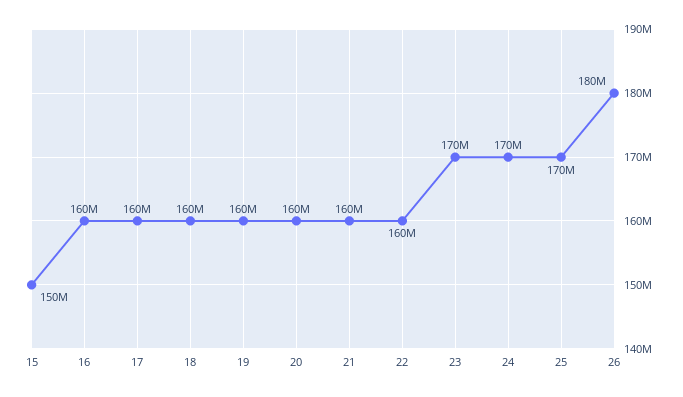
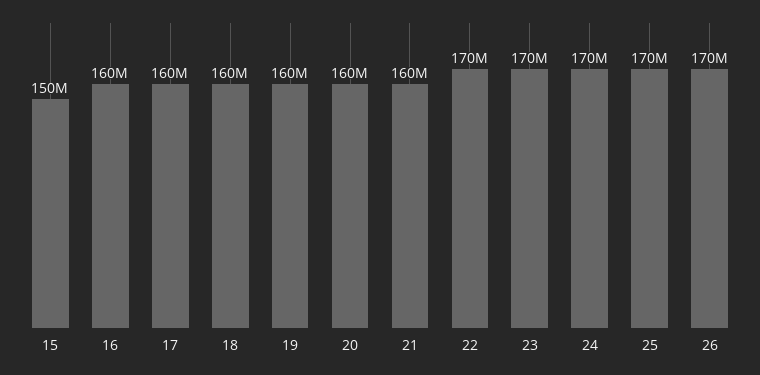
22: 160000000 -> 170000000
26: 180000000 -> 170000000

